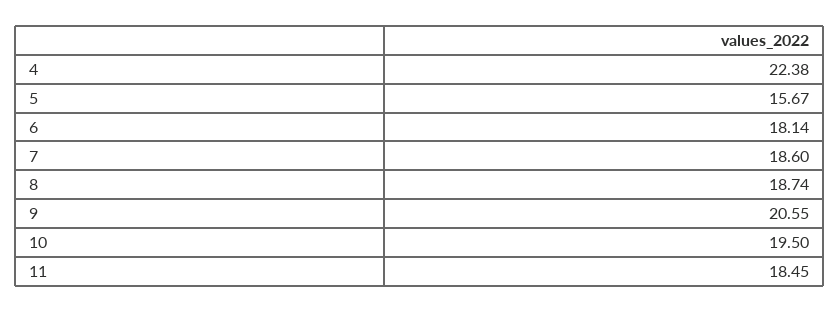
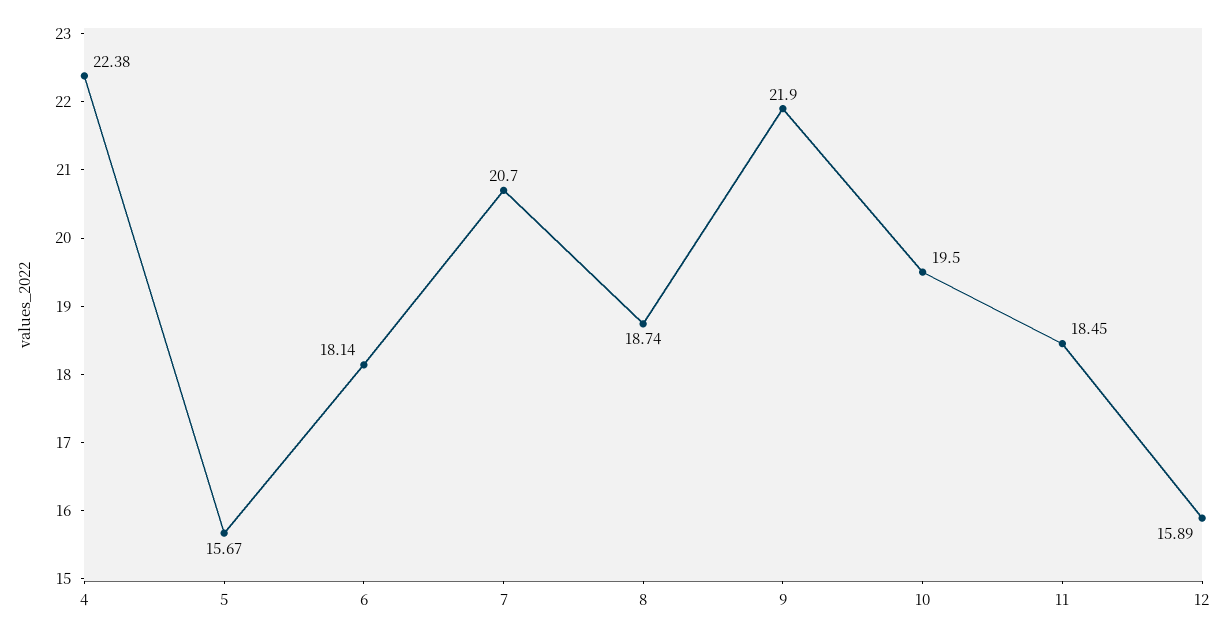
7: 18.6 -> 20.7
9: 20.55 -> 21.9
12: none -> 15.89

